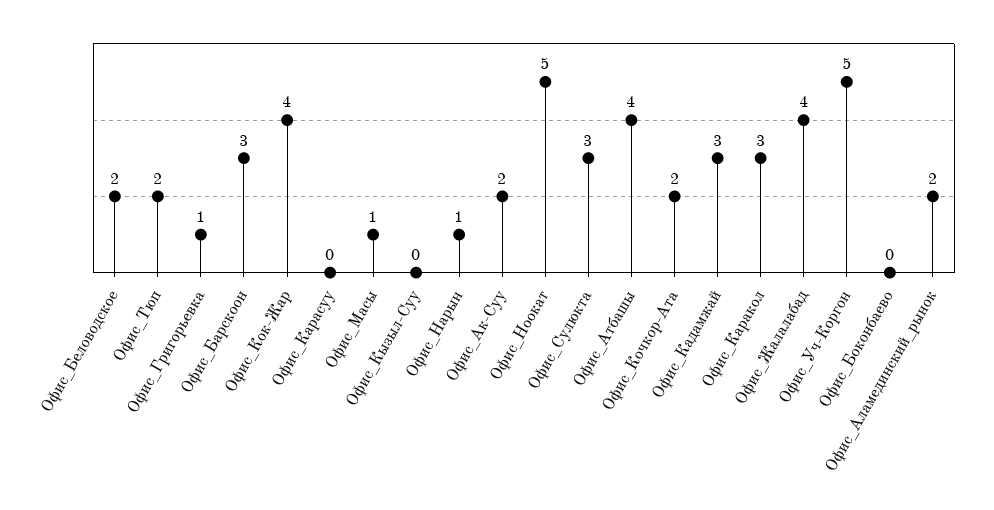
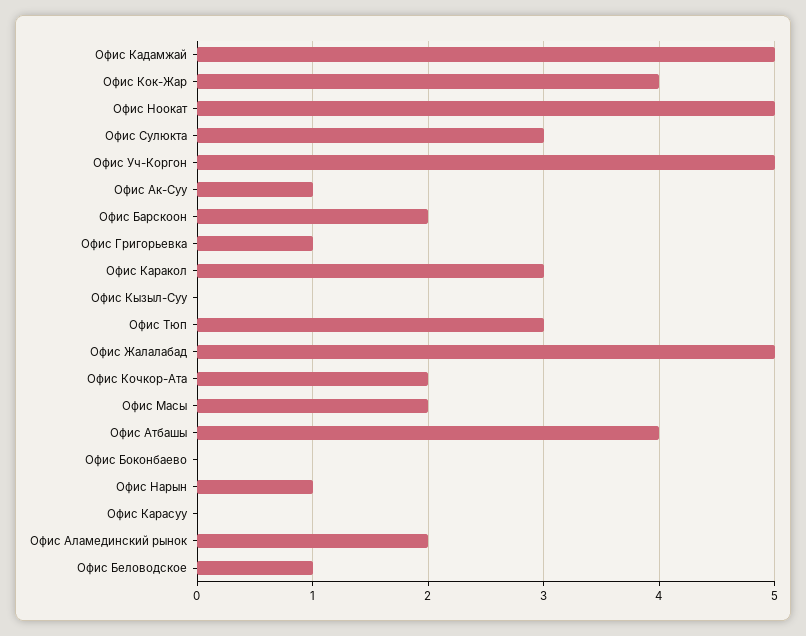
Офис_Беловодское: 2 -> 1
Офис_Тюп: 2 -> 3
Офис_Барскоон: 3 -> 2
Офис_Масы: 1 -> 2
Офис_Ак-Суу: 2 -> 1
Офис_Кадамжай: 3 -> 5
Офис_Жалалабад: 4 -> 5

